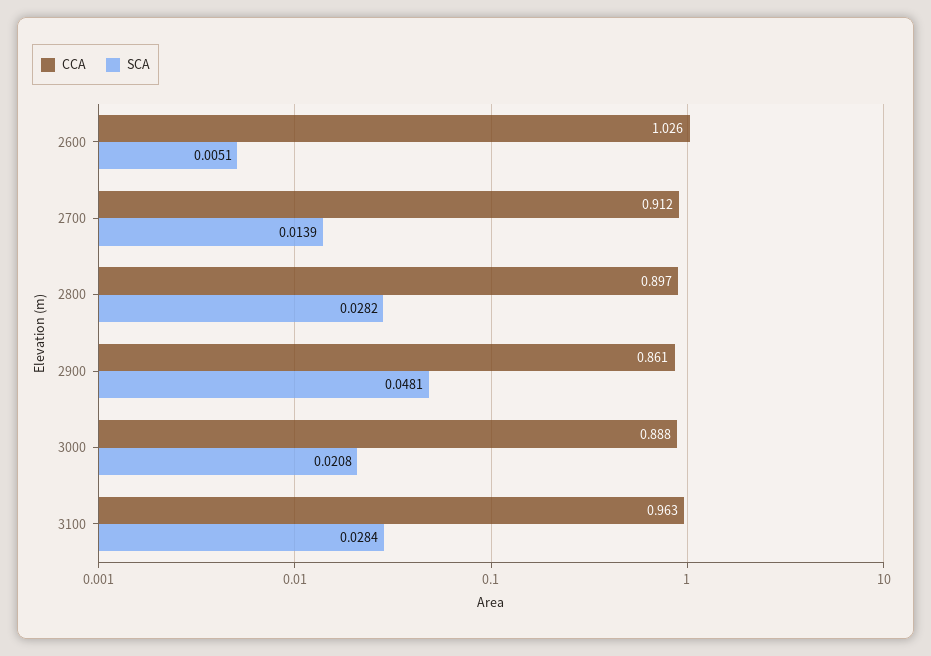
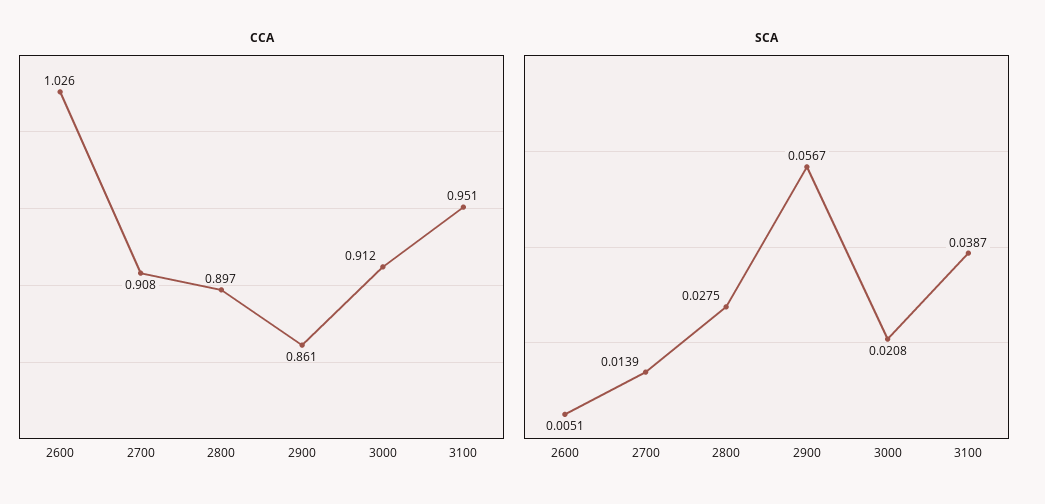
CCA, 2700: 0.912 -> 0.908
SCA, 2800: 0.0282 -> 0.0275
SCA, 2900: 0.0481 -> 0.0567
CCA, 3000: 0.888 -> 0.912
CCA, 3100: 0.963 -> 0.951
SCA, 3100: 0.0284 -> 0.0387

